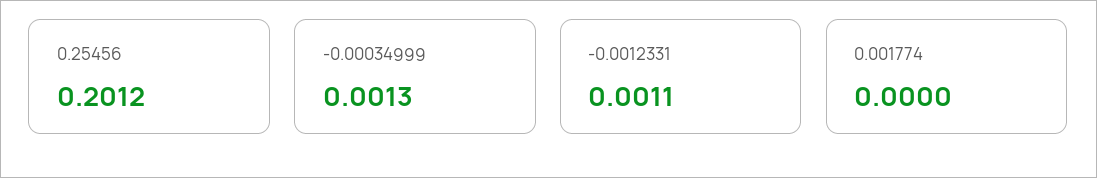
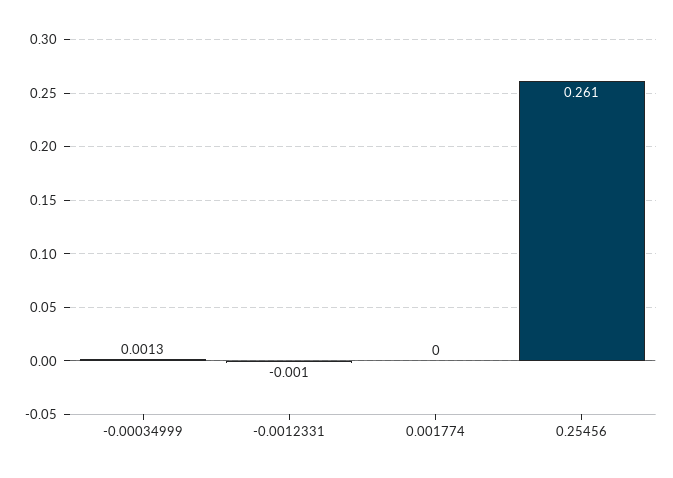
0.25456: 0.2012 -> 0.261
-0.0012331: 0.0011 -> -0.001

